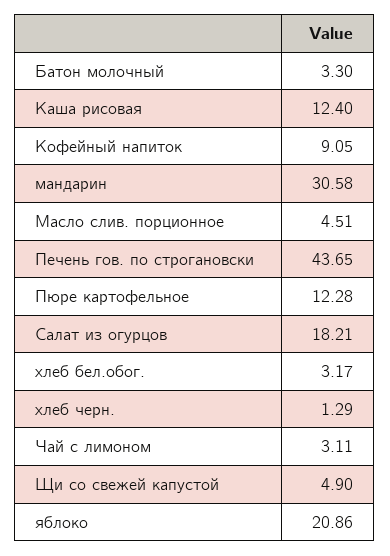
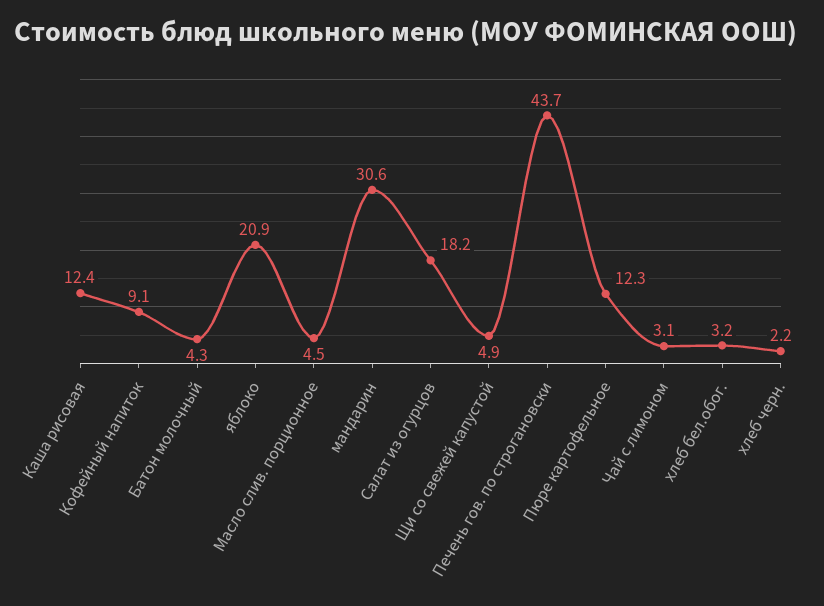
Батон молочный: 3.3 -> 4.3
хлеб черн.: 1.29 -> 2.2

